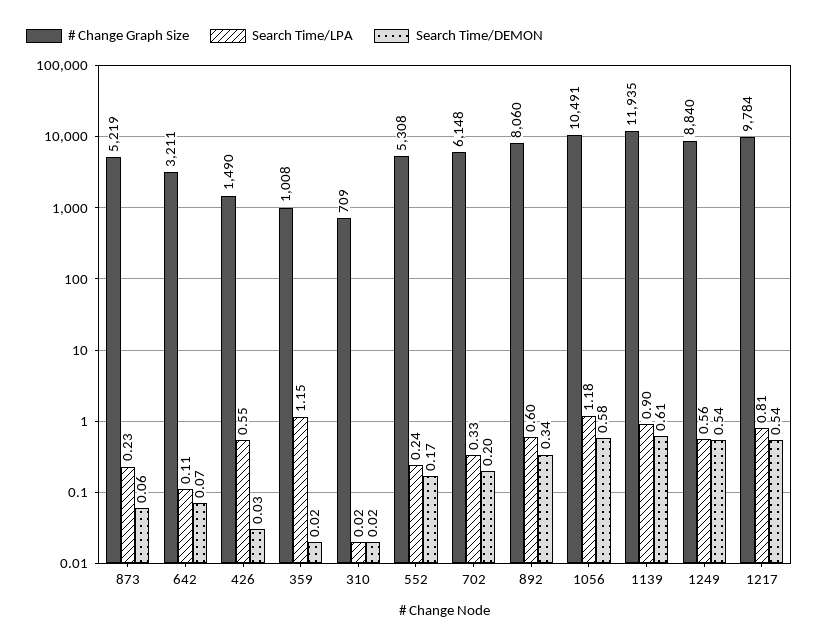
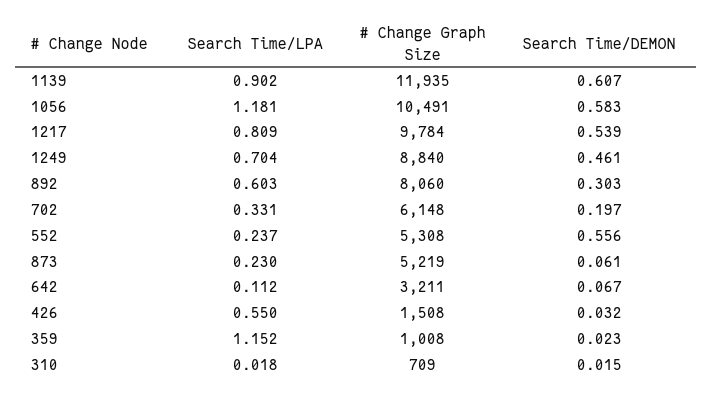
# Change Graph Size, 426: 1490 -> 1508
Search Time/DEMON, 552: 0.17 -> 0.556
Search Time/DEMON, 892: 0.34 -> 0.303
Search Time/LPA, 1249: 0.56 -> 0.704
Search Time/DEMON, 1249: 0.54 -> 0.461

